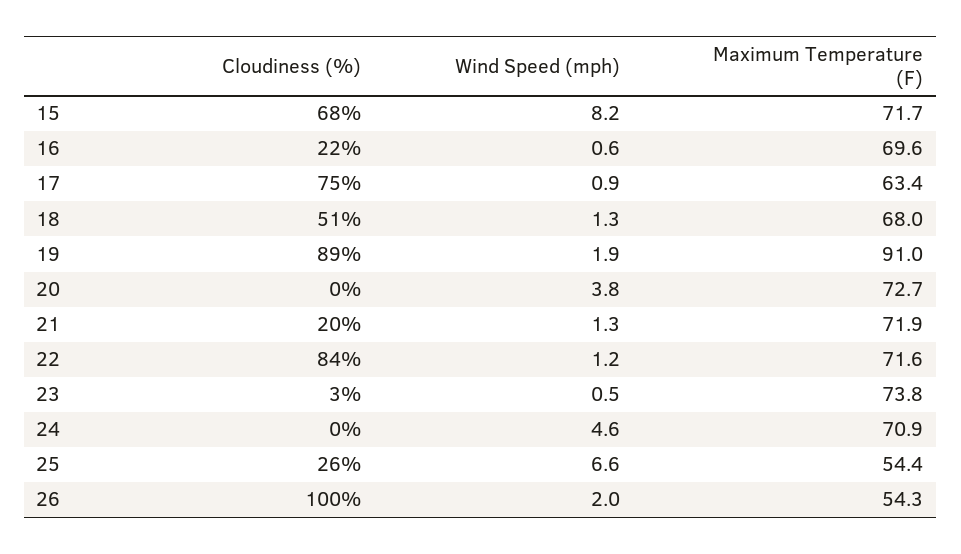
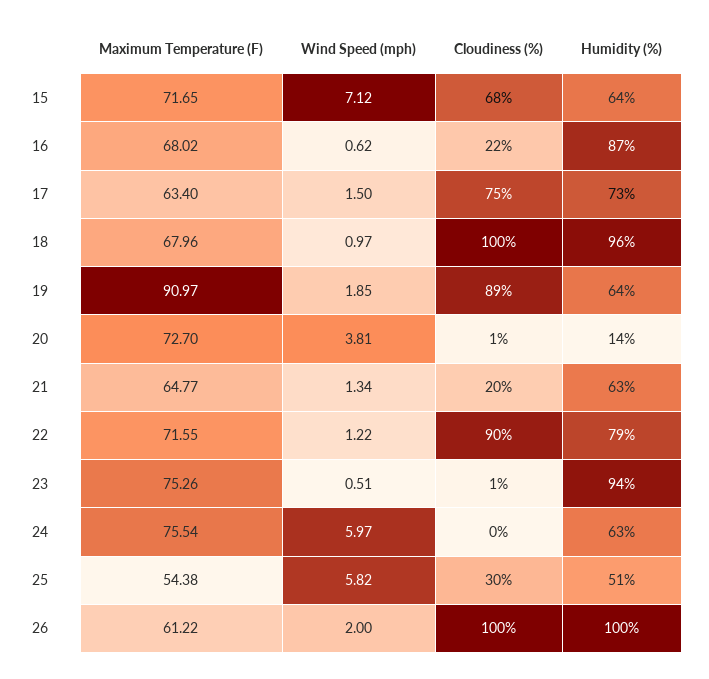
Wind Speed (mph), 15: 8.2 -> 7.12
Maximum Temperature (F), 16: 69.6 -> 68.02
Wind Speed (mph), 17: 0.9 -> 1.5
Cloudiness (%), 18: 51 -> 100
Wind Speed (mph), 18: 1.3 -> 0.97
Cloudiness (%), 20: 0 -> 1
Maximum Temperature (F), 21: 71.9 -> 64.77
Cloudiness (%), 22: 84 -> 90
Cloudiness (%), 23: 3 -> 1
Maximum Temperature (F), 23: 73.8 -> 75.26
Wind Speed (mph), 24: 4.6 -> 5.97
Maximum Temperature (F), 24: 70.9 -> 75.54
Cloudiness (%), 25: 26 -> 30
Wind Speed (mph), 25: 6.6 -> 5.82
Maximum Temperature (F), 26: 54.3 -> 61.22
Humidity (%), 15: none -> 64
Humidity (%), 16: none -> 87
Humidity (%), 17: none -> 73
Humidity (%), 18: none -> 96
Humidity (%), 19: none -> 64
Humidity (%), 20: none -> 14
Humidity (%), 21: none -> 63
Humidity (%), 22: none -> 79
Humidity (%), 23: none -> 94
Humidity (%), 24: none -> 63
Humidity (%), 25: none -> 51
Humidity (%), 26: none -> 100

